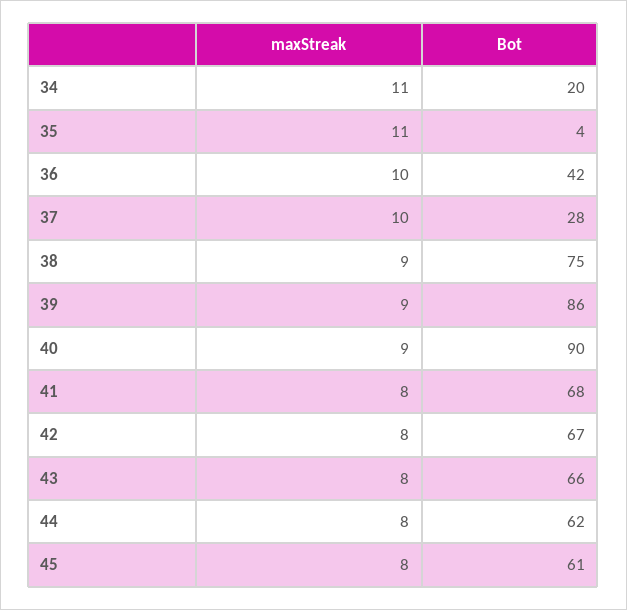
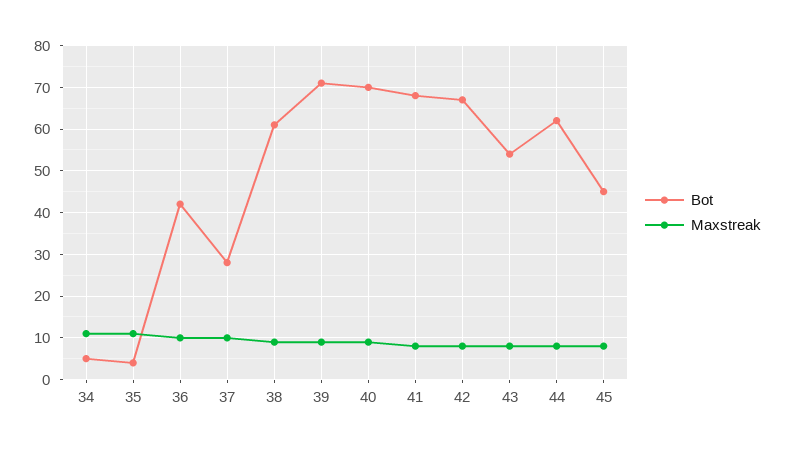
Bot, 34: 20 -> 5
Bot, 38: 75 -> 60
Bot, 39: 86 -> 70
Bot, 40: 90 -> 70
Bot, 43: 66 -> 55
Bot, 45: 61 -> 45

